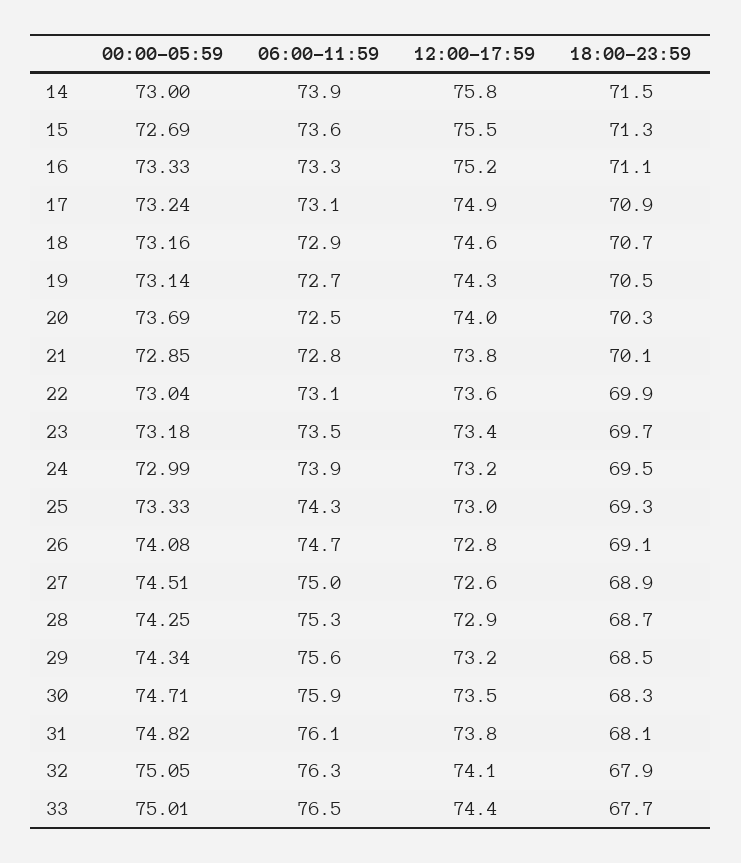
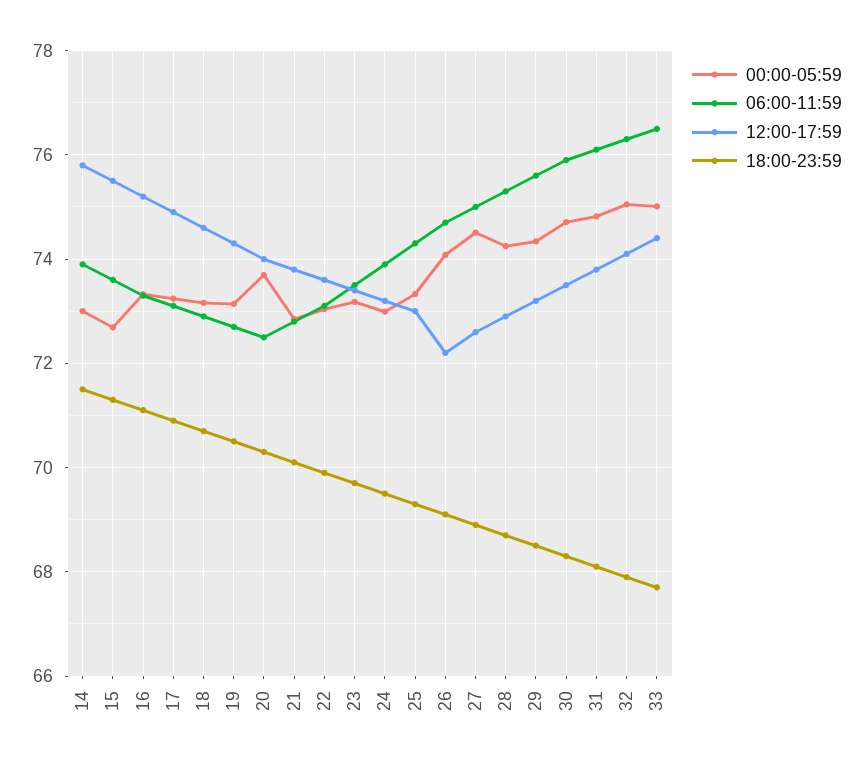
12:00-17:59, 26: 72.8 -> 72.2

